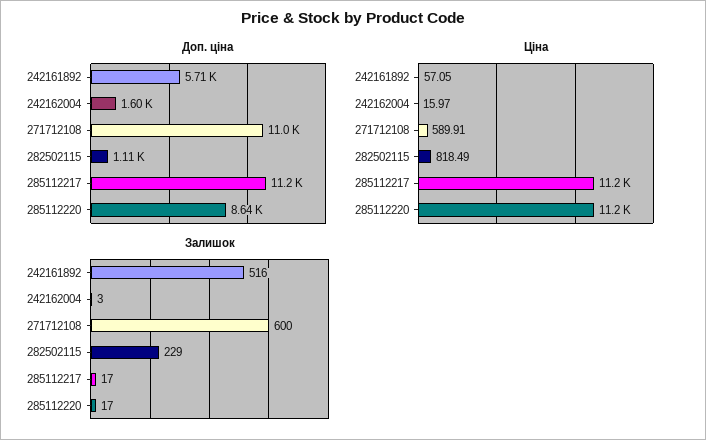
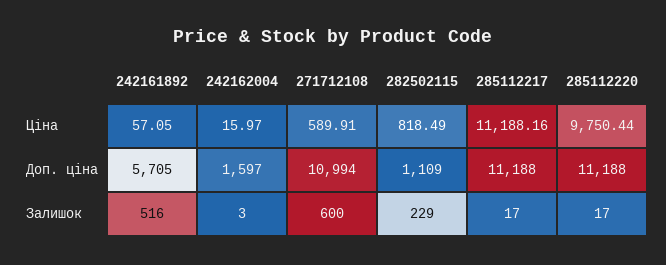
Доп. ціна, 285112220: 8640 -> 11188
Ціна, 285112220: 11200 -> 9750.44

